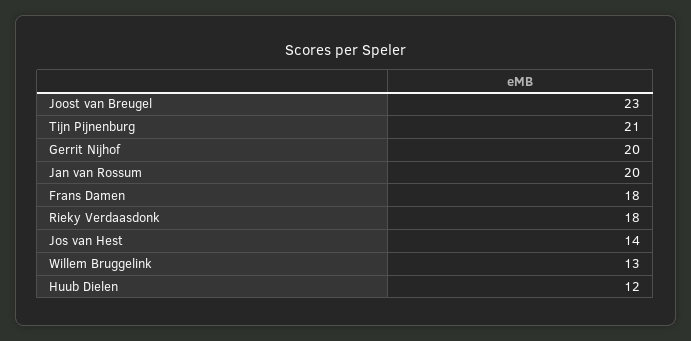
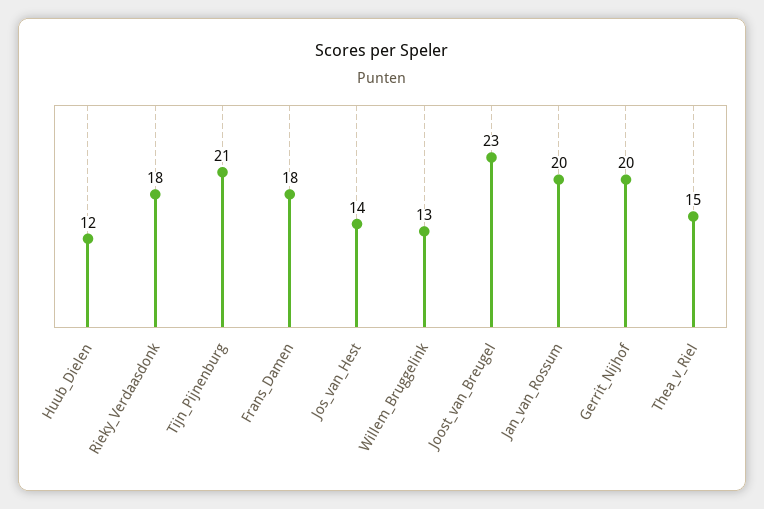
Thea_v_Riel: none -> 15

